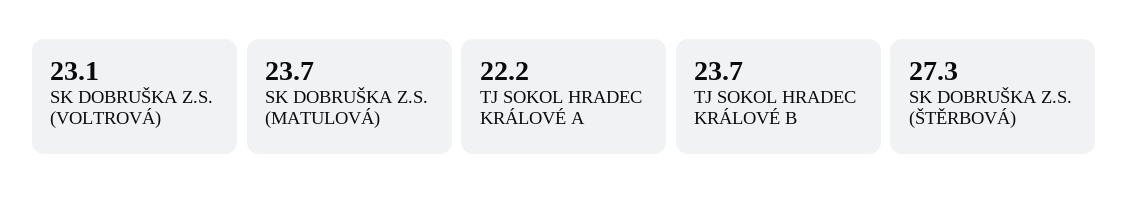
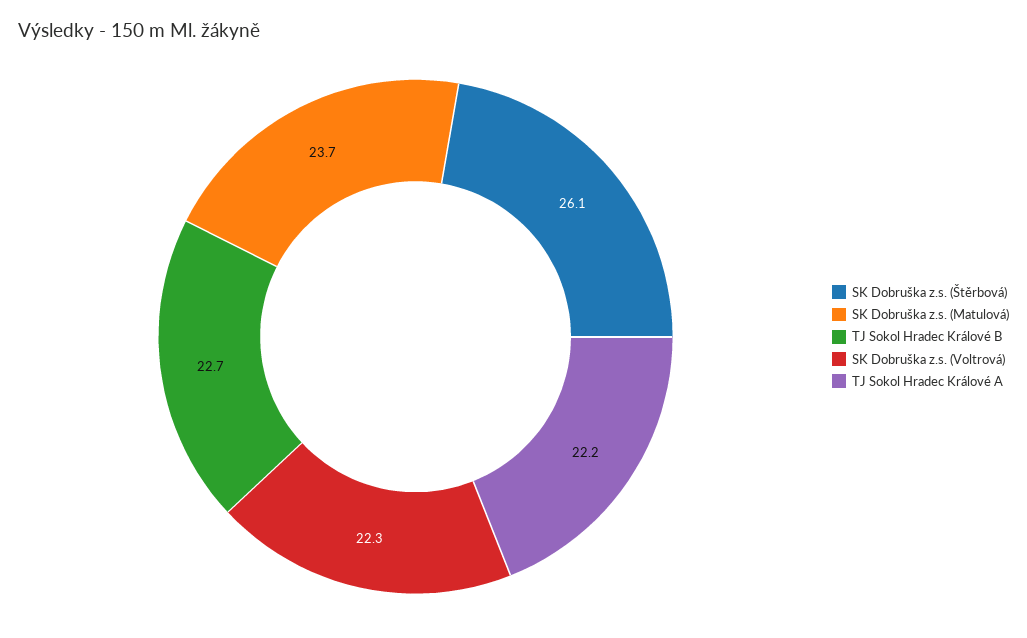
SK DOBRUŠKA Z.S. (VOLTROVÁ): 23.1 -> 22.3
TJ SOKOL HRADEC KRÁLOVÉ B: 23.7 -> 22.7
SK DOBRUŠKA Z.S. (ŠTĚRBOVÁ): 27.3 -> 26.1

